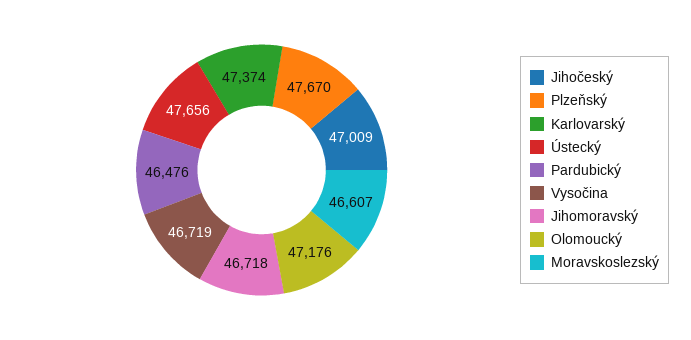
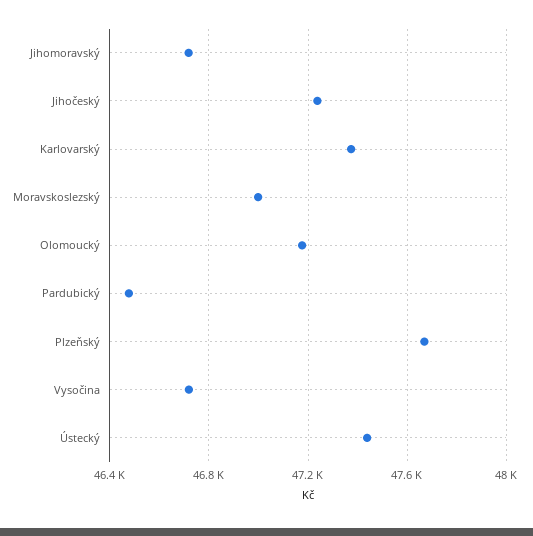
Jihočeský: 47009 -> 47250
Ústecký: 47656 -> 47450
Moravskoslezský: 46607 -> 47000

